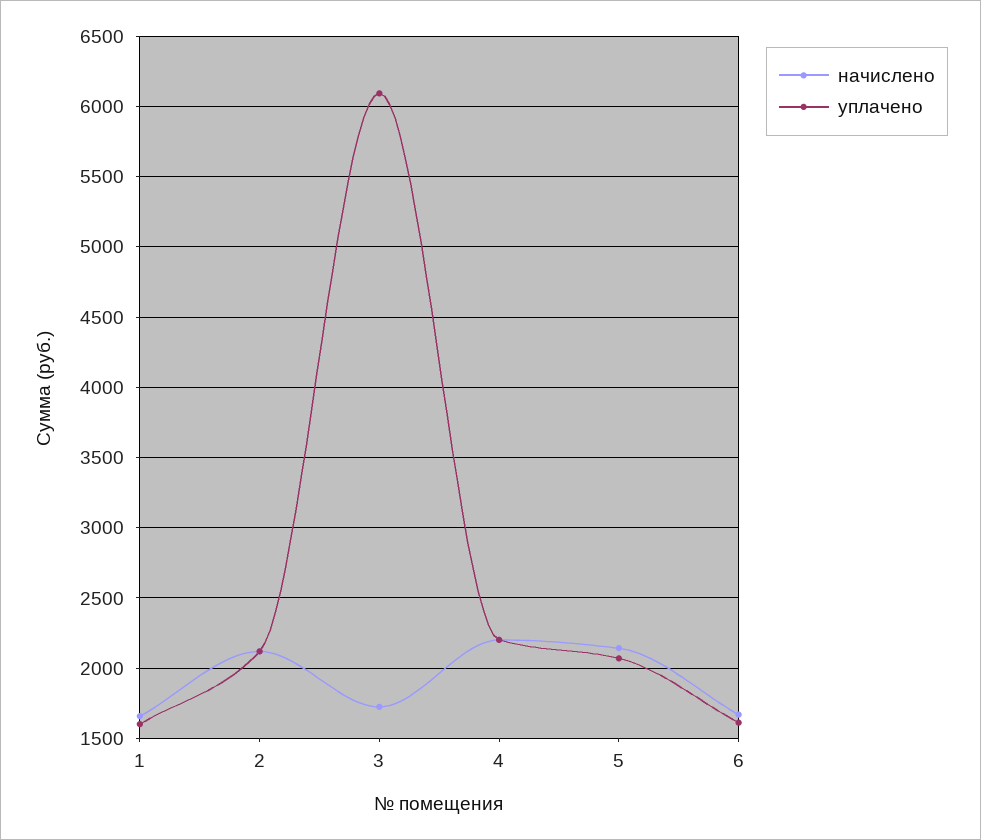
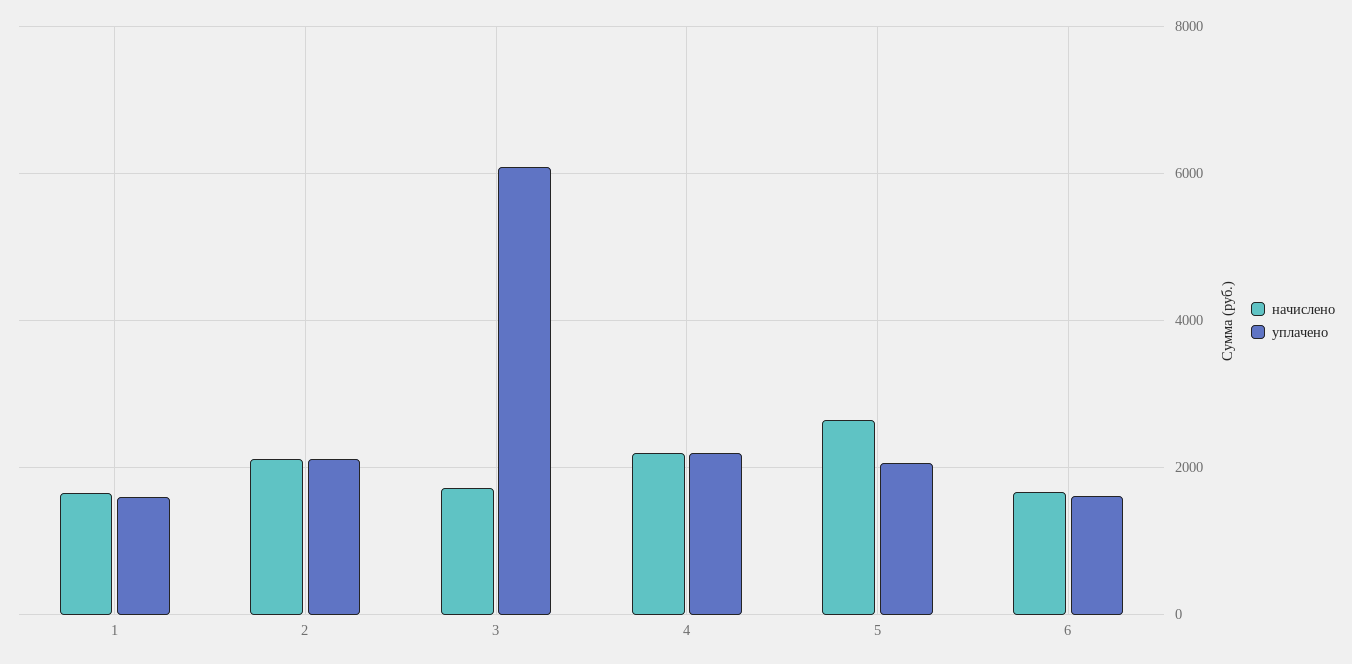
начислено, 5: 2150 -> 2600

